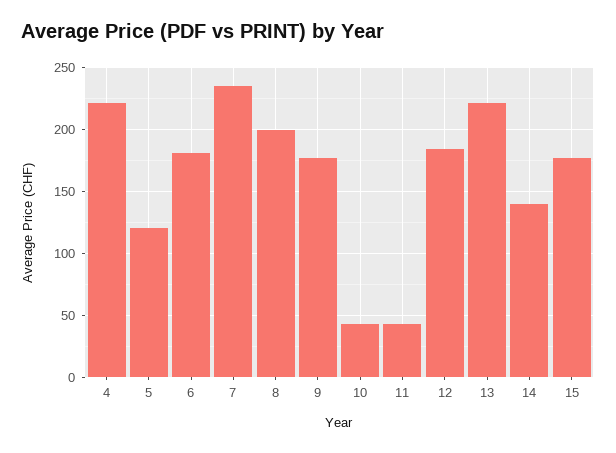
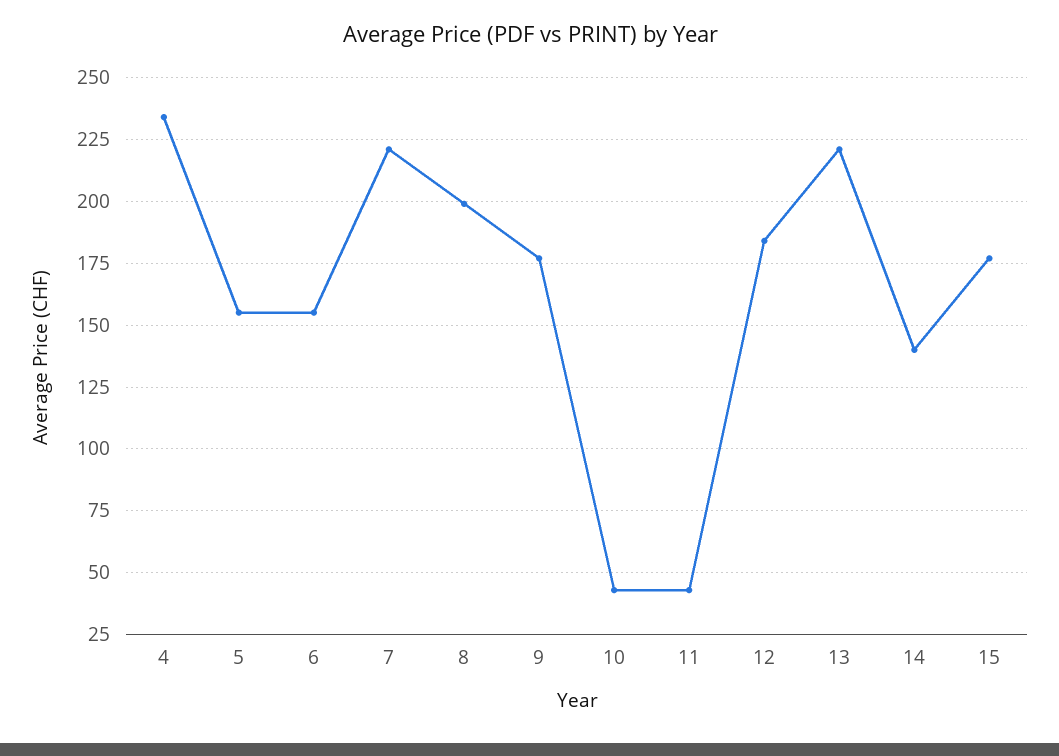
4: 220 -> 235
5: 120 -> 155
6: 180 -> 155
7: 235 -> 220

